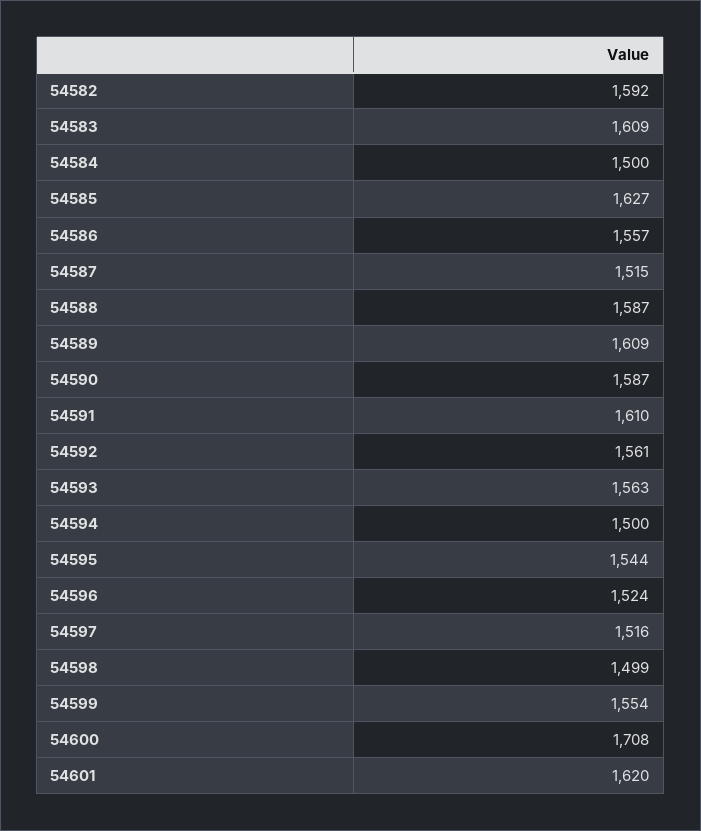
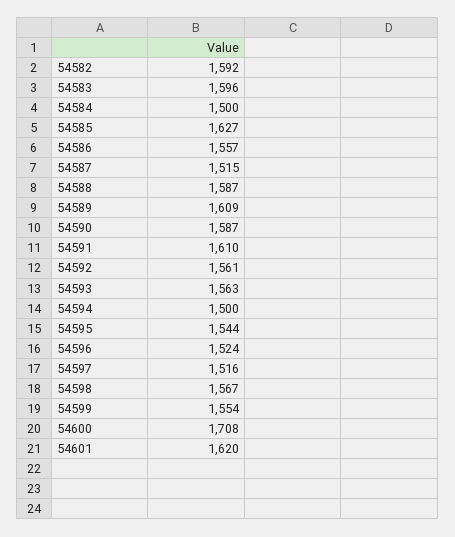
54583: 1609 -> 1596
54598: 1499 -> 1567

